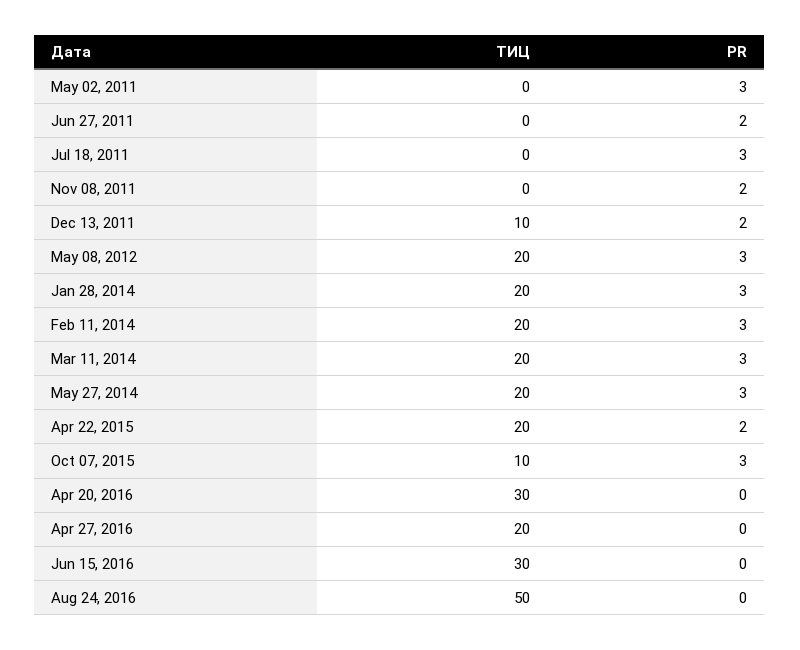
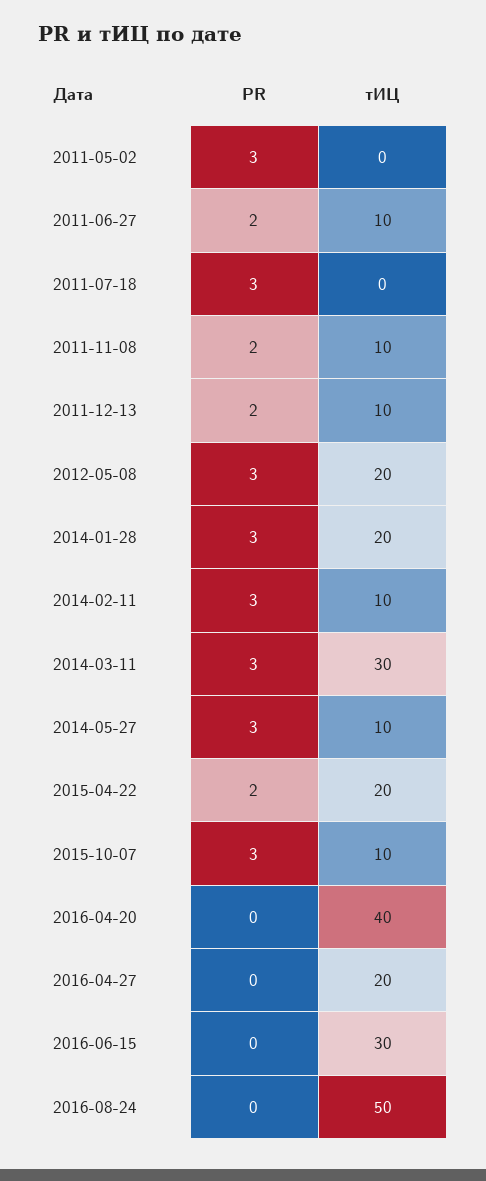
ТИЦ, Jun 27, 2011: 0 -> 10
ТИЦ, Nov 08, 2011: 0 -> 10
ТИЦ, Feb 11, 2014: 20 -> 10
ТИЦ, Mar 11, 2014: 20 -> 30
ТИЦ, May 27, 2014: 20 -> 10
ТИЦ, Apr 20, 2016: 30 -> 40

